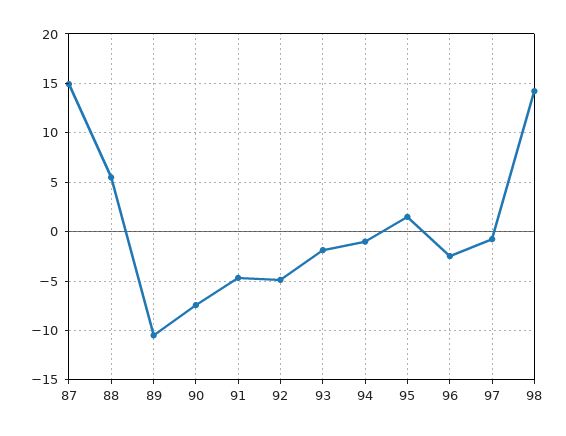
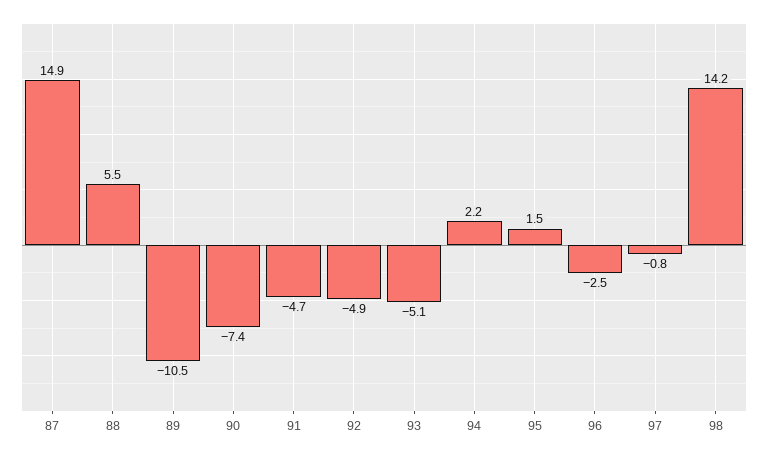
93: -2 -> -5.1
94: -1 -> 2.2

